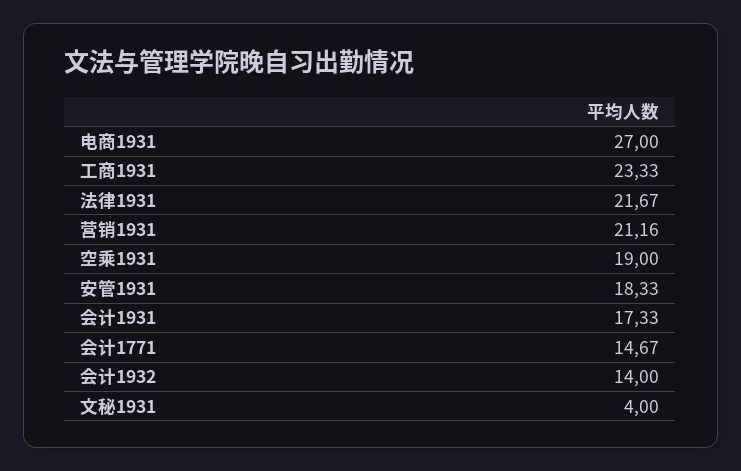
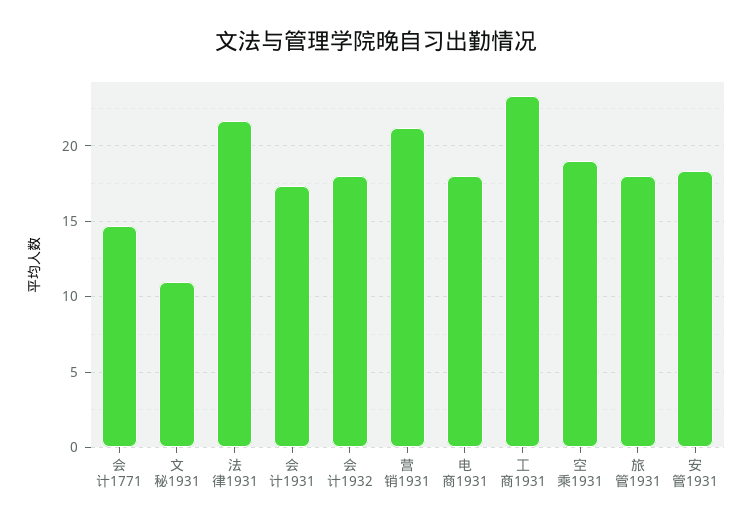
电商1931: 27 -> 18
会计1932: 14 -> 18
文秘1931: 4 -> 11
旅管1931: none -> 18

